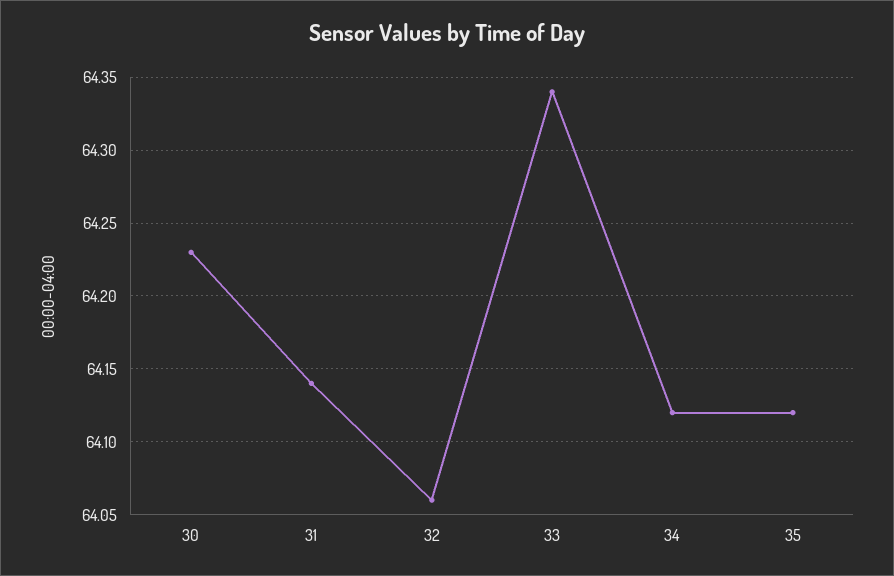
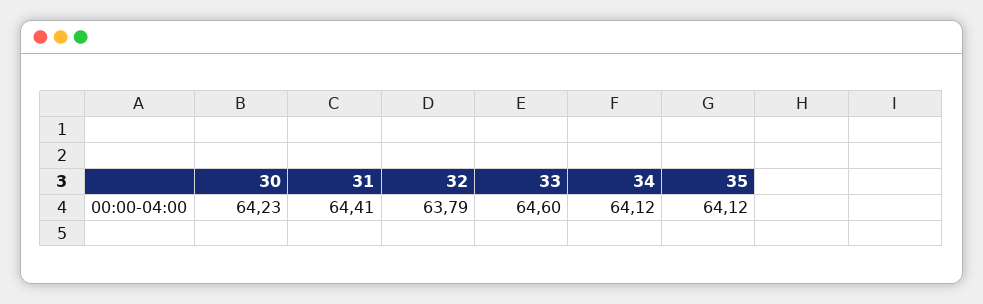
31: 64.14 -> 64.41
32: 64.06 -> 63.79
33: 64.34 -> 64.6

